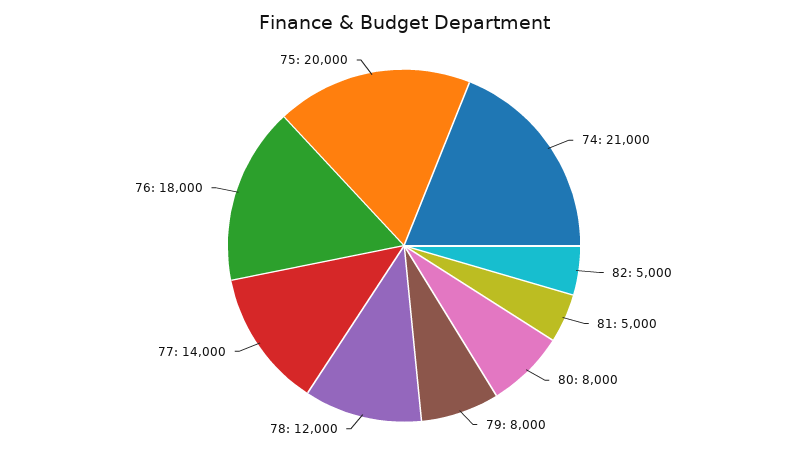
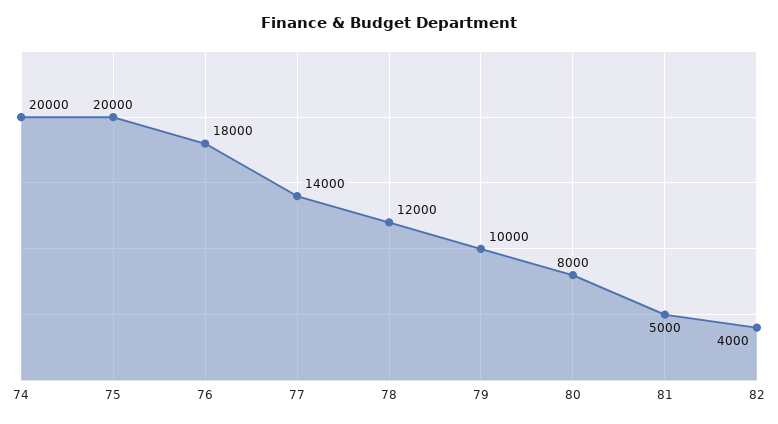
74: 21000 -> 20000
82: 5000 -> 4000
79: 8000 -> 10000

